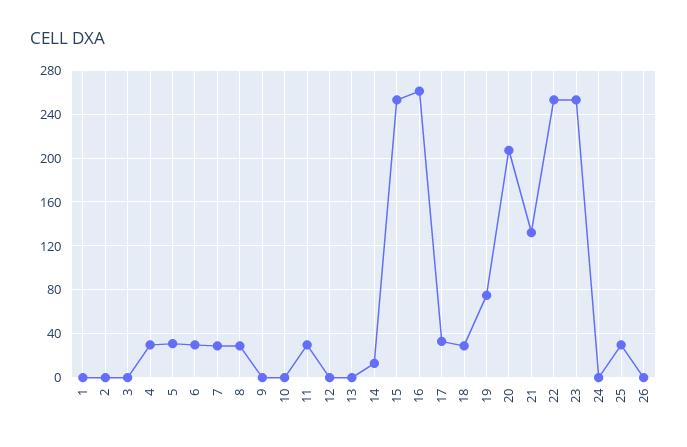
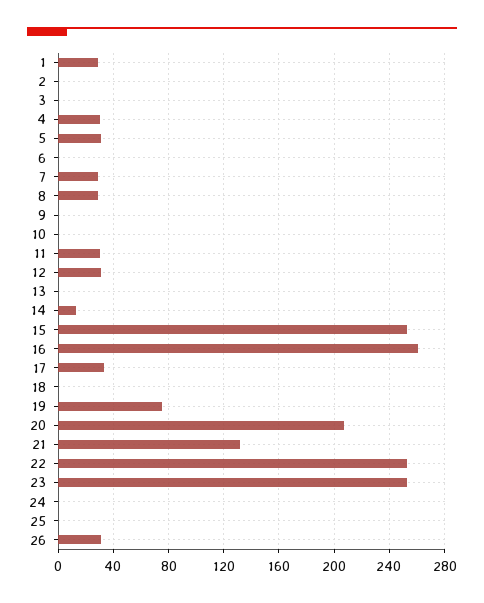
1: 0 -> 30
6: 30 -> 0
12: 0 -> 30
18: 30 -> 0
25: 30 -> 0
26: 0 -> 30

